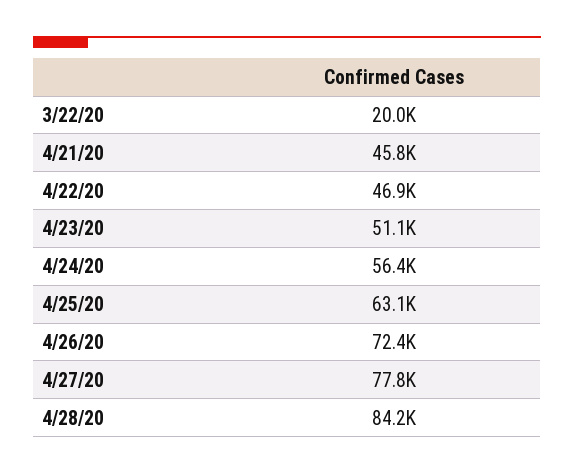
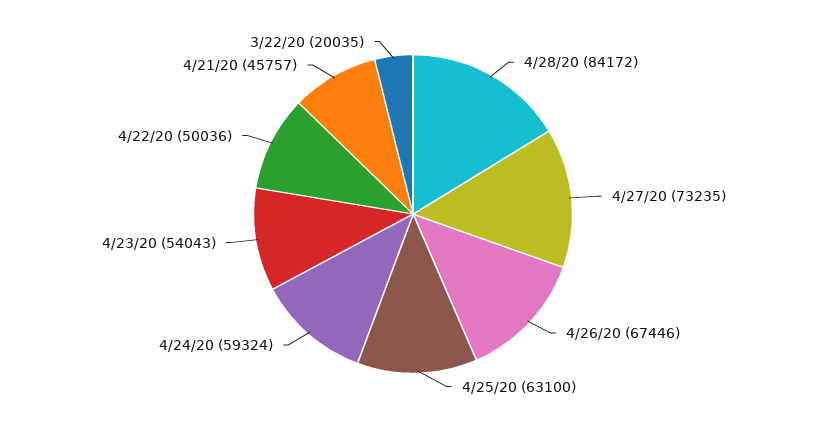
4/22/20: 46900 -> 50036
4/23/20: 51100 -> 54043
4/24/20: 56400 -> 59324
4/26/20: 72400 -> 67446
4/27/20: 77800 -> 73235

